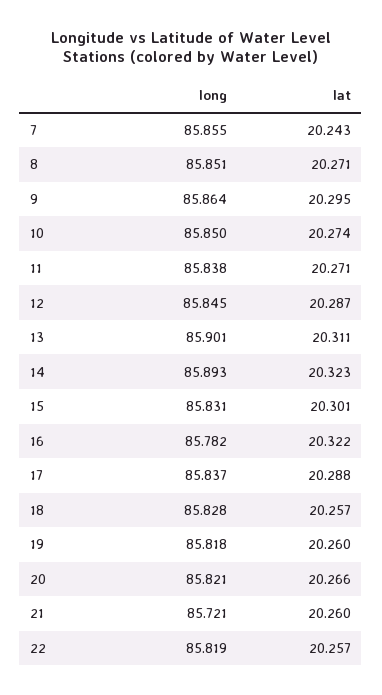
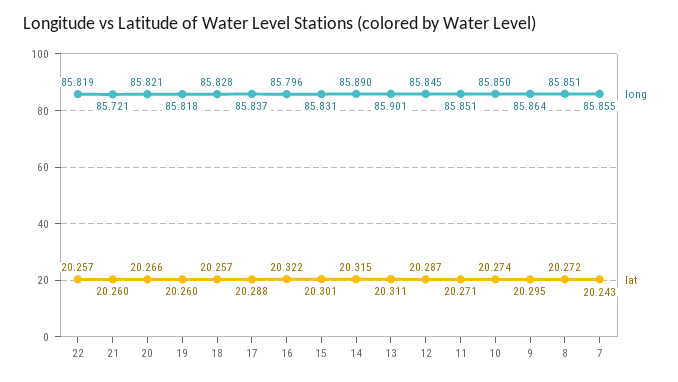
lat, 8: 20.271 -> 20.272
long, 11: 85.838 -> 85.851
long, 14: 85.893 -> 85.89
lat, 14: 20.323 -> 20.315
long, 16: 85.782 -> 85.796

